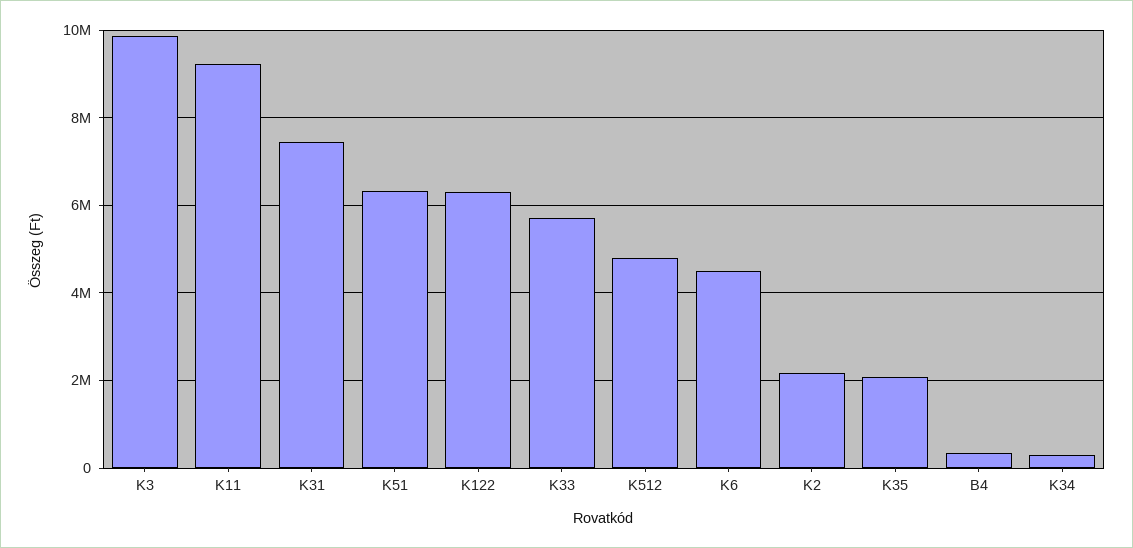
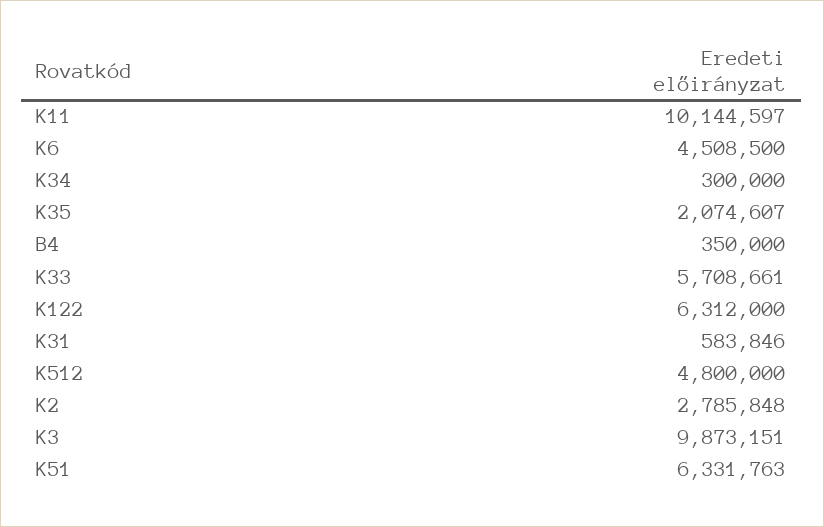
K11: 9200000 -> 10144597
K31: 7400000 -> 583846
K2: 2200000 -> 2785848

